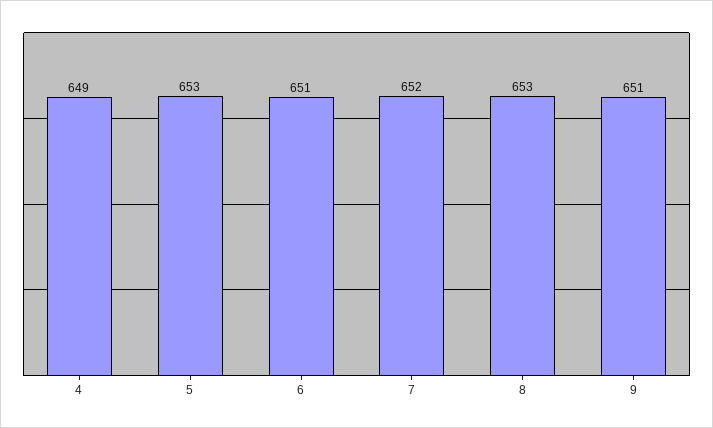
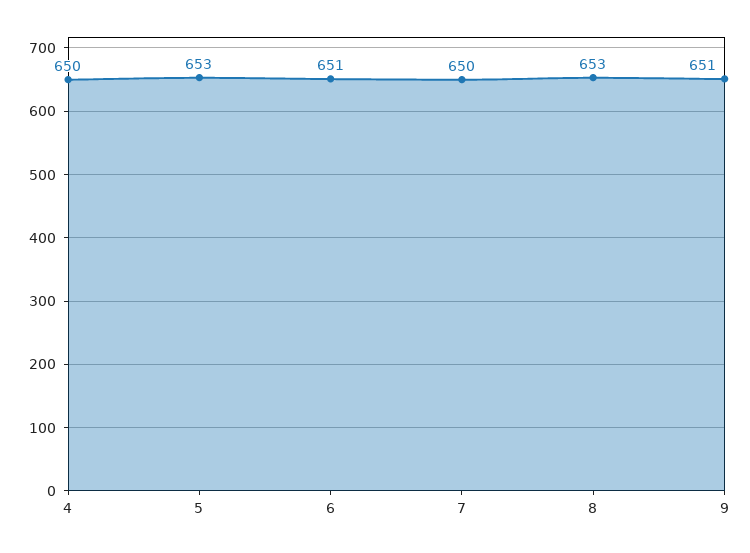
4: 649 -> 650
7: 652 -> 650

